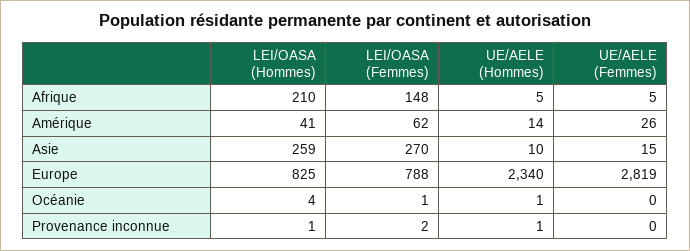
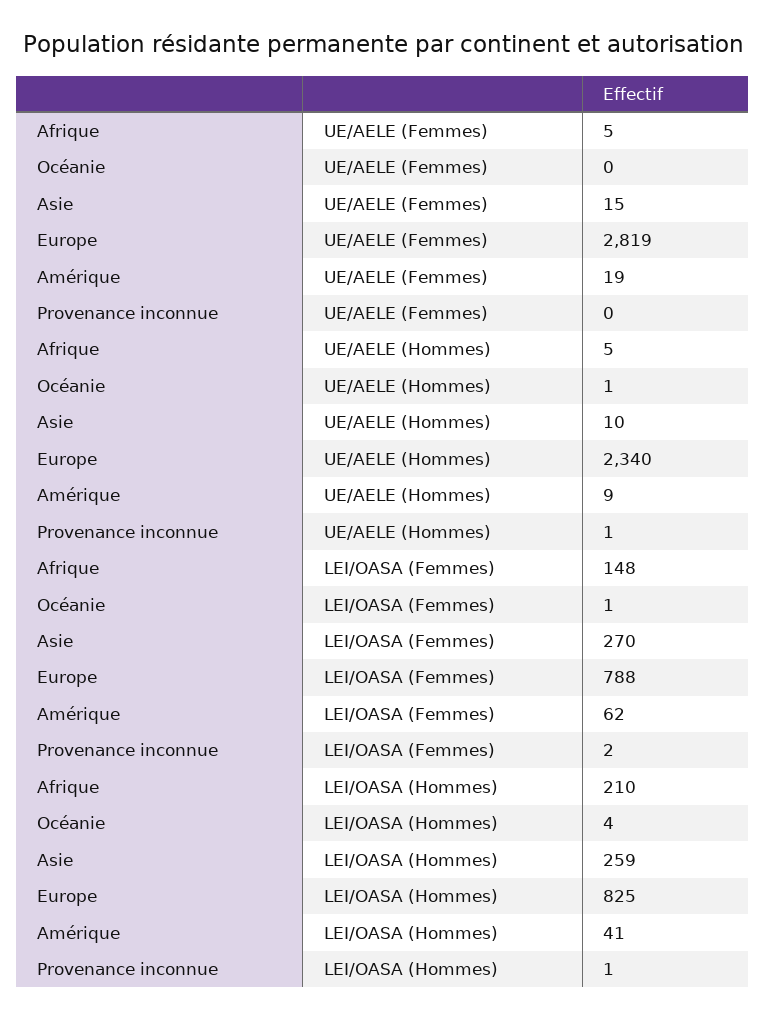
UE/AELE (Hommes), Amérique: 14 -> 9
UE/AELE (Femmes), Amérique: 26 -> 19

